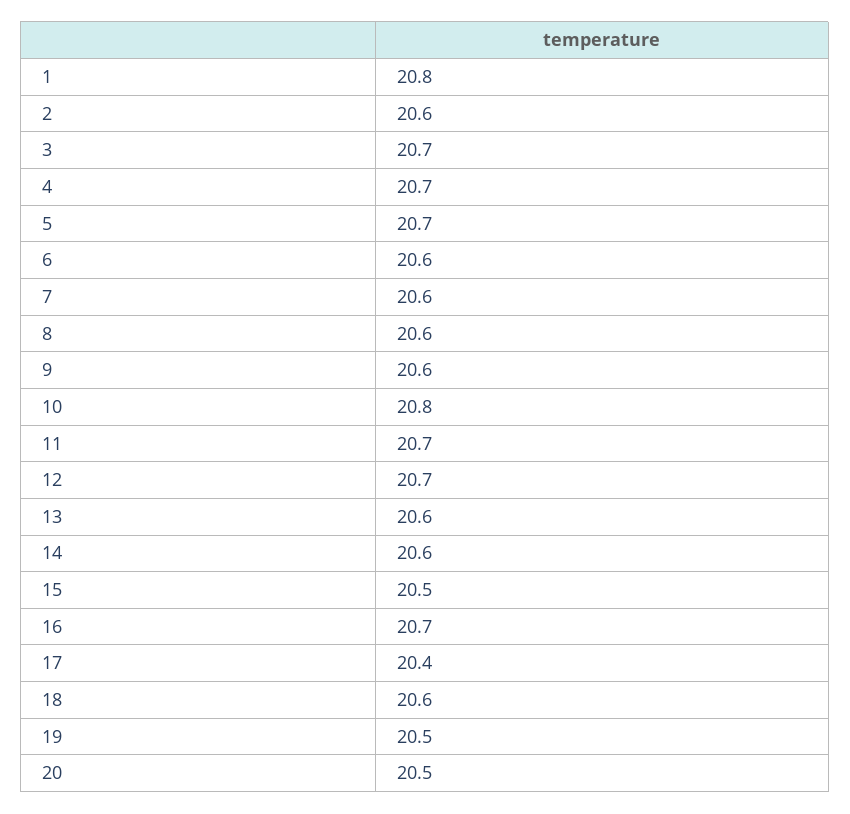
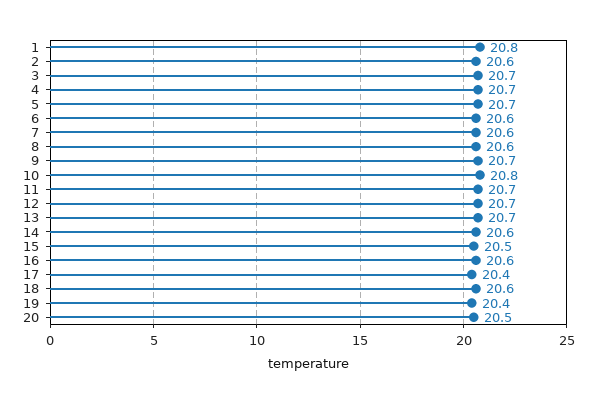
9: 20.6 -> 20.7
13: 20.6 -> 20.7
16: 20.7 -> 20.6
19: 20.5 -> 20.4

